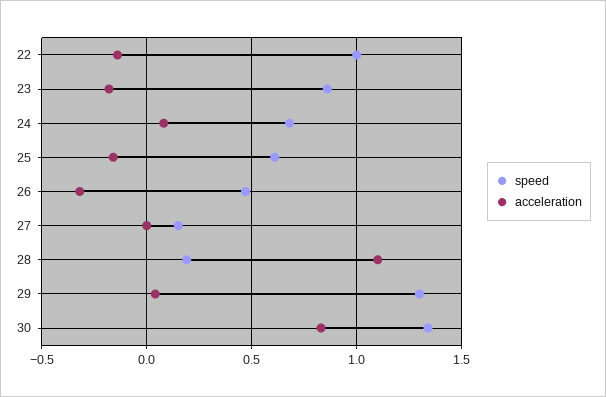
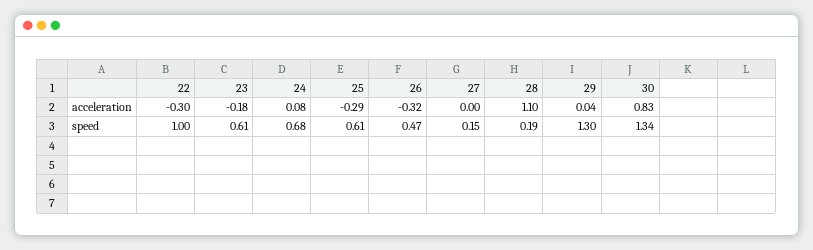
acceleration, 22: -0.15 -> -0.3
speed, 23: 0.85 -> 0.61
acceleration, 25: -0.15 -> -0.29

